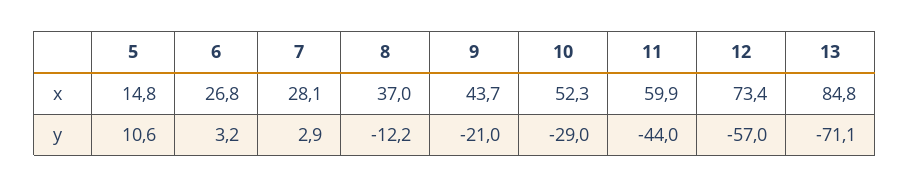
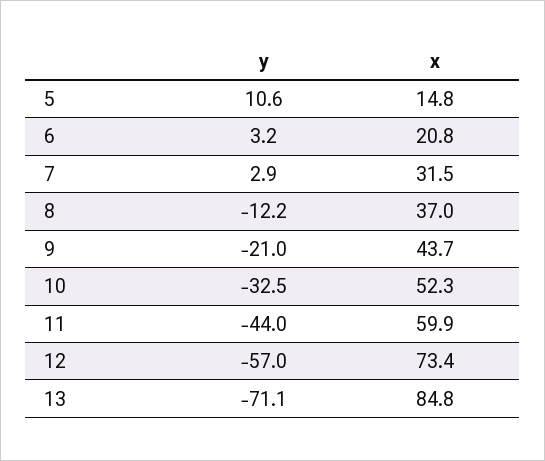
6, x: 26.8 -> 20.8
7, x: 28.1 -> 31.5
10, y: -29 -> -32.5

